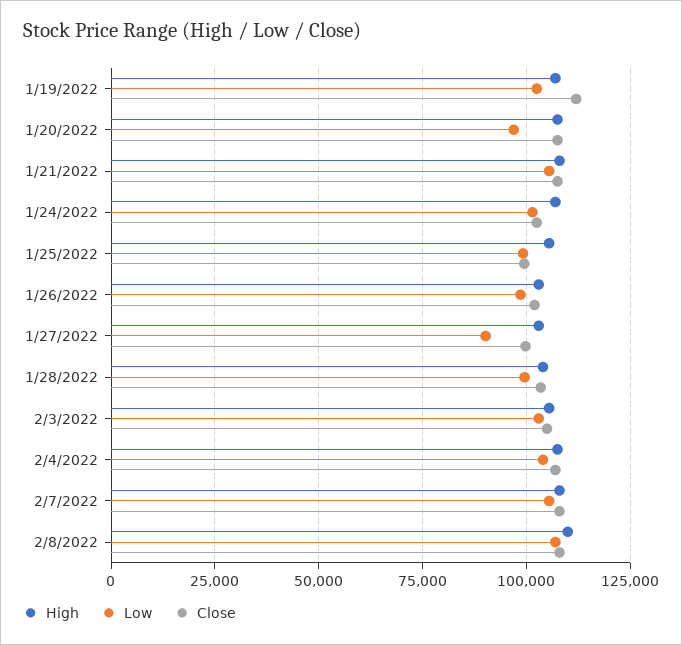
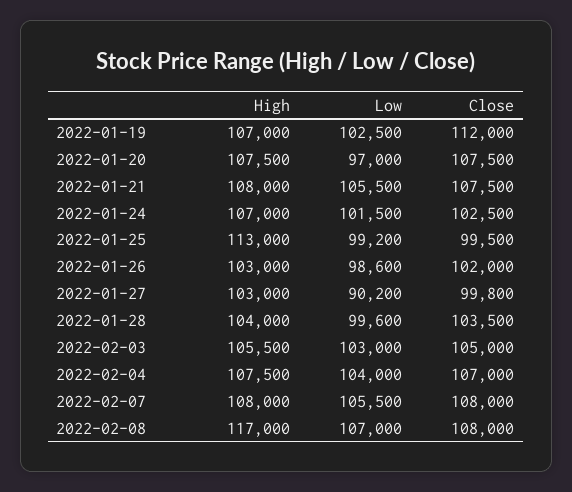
High, 1/25/2022: 105000 -> 113000
High, 2/8/2022: 110000 -> 117000

